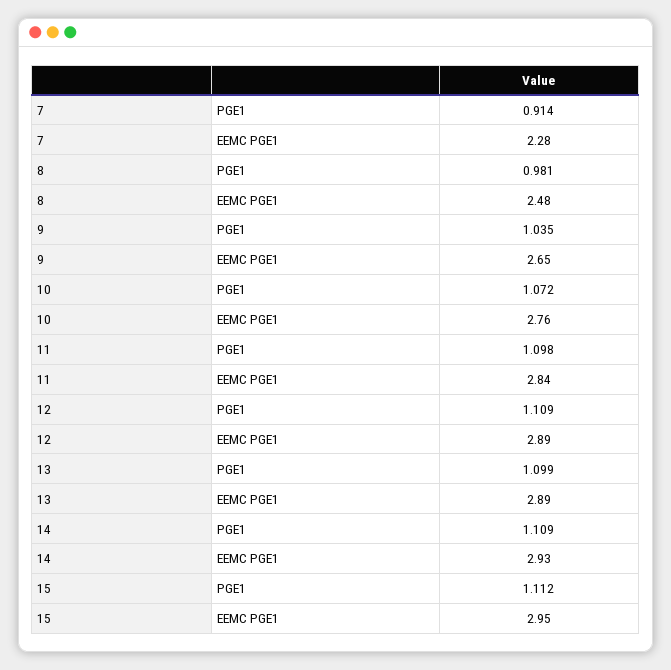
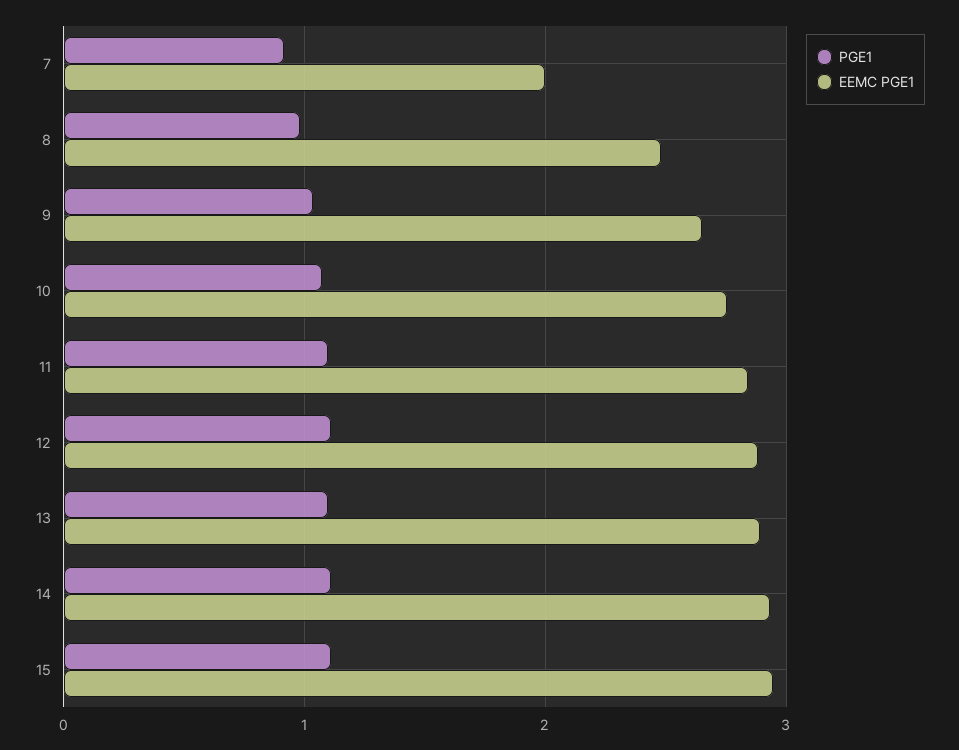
EEMC PGE1, 7: 2.28 -> 2

